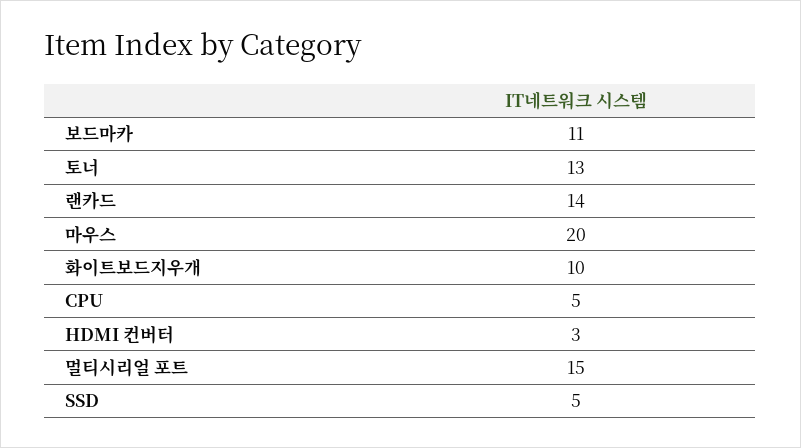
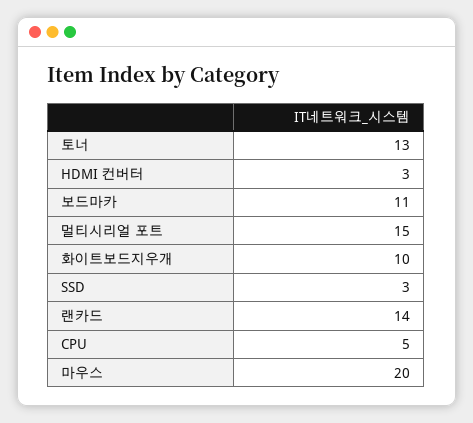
SSD: 5 -> 3

